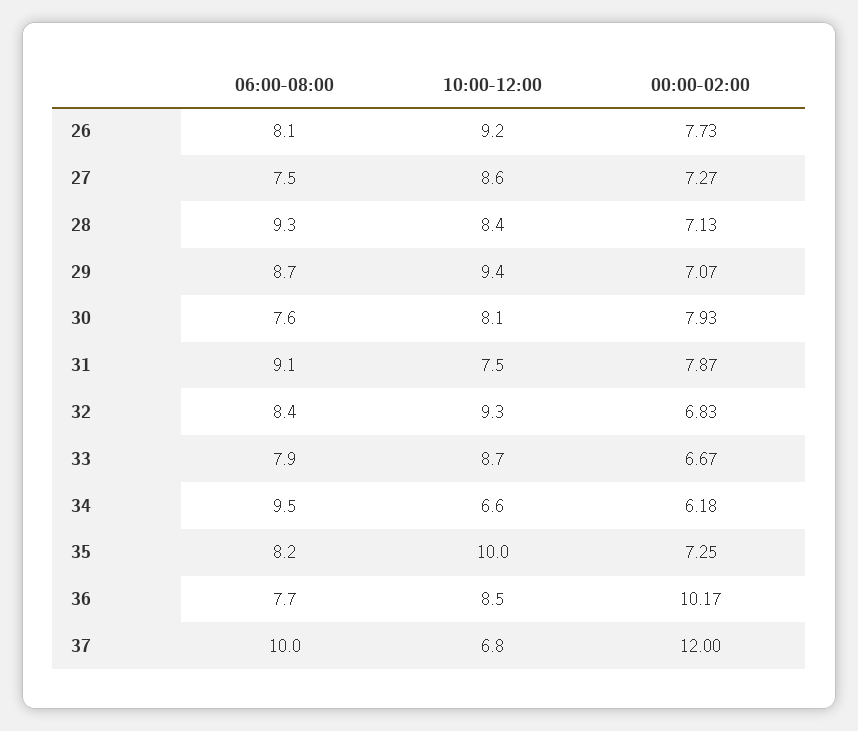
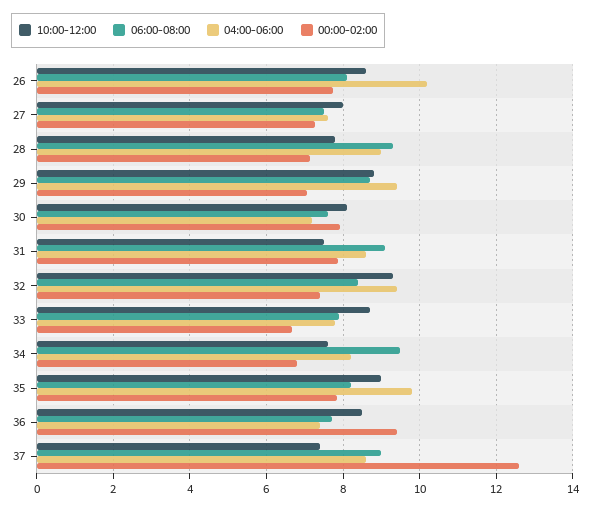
10:00-12:00, 26: 9.2 -> 8.6
10:00-12:00, 27: 8.6 -> 8
10:00-12:00, 28: 8.4 -> 7.8
10:00-12:00, 29: 9.4 -> 8.8
00:00-02:00, 32: 6.83 -> 7.4
10:00-12:00, 34: 6.6 -> 7.6
00:00-02:00, 34: 6.18 -> 6.8
10:00-12:00, 35: 10 -> 9
00:00-02:00, 35: 7.25 -> 7.8
00:00-02:00, 36: 10.17 -> 9.4
06:00-08:00, 37: 10 -> 9
10:00-12:00, 37: 6.8 -> 7.4
00:00-02:00, 37: 12 -> 12.6
04:00-06:00, 26: none -> 10.2
04:00-06:00, 27: none -> 7.6
04:00-06:00, 28: none -> 9
04:00-06:00, 29: none -> 9.4
04:00-06:00, 30: none -> 7.2
04:00-06:00, 31: none -> 8.6
04:00-06:00, 32: none -> 9.4
04:00-06:00, 33: none -> 7.8
04:00-06:00, 34: none -> 8.2
04:00-06:00, 35: none -> 9.8
04:00-06:00, 36: none -> 7.4
04:00-06:00, 37: none -> 8.6

